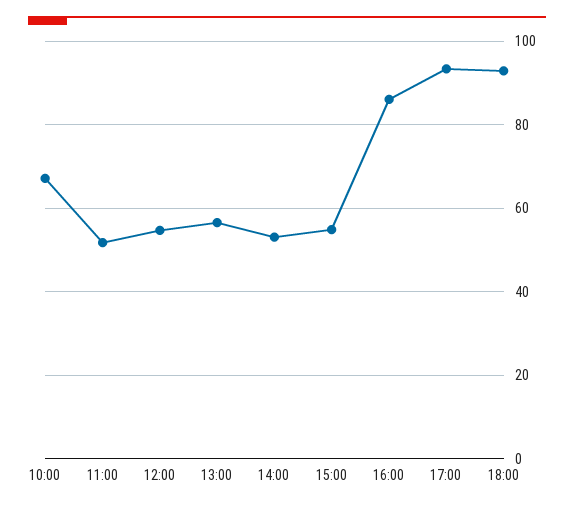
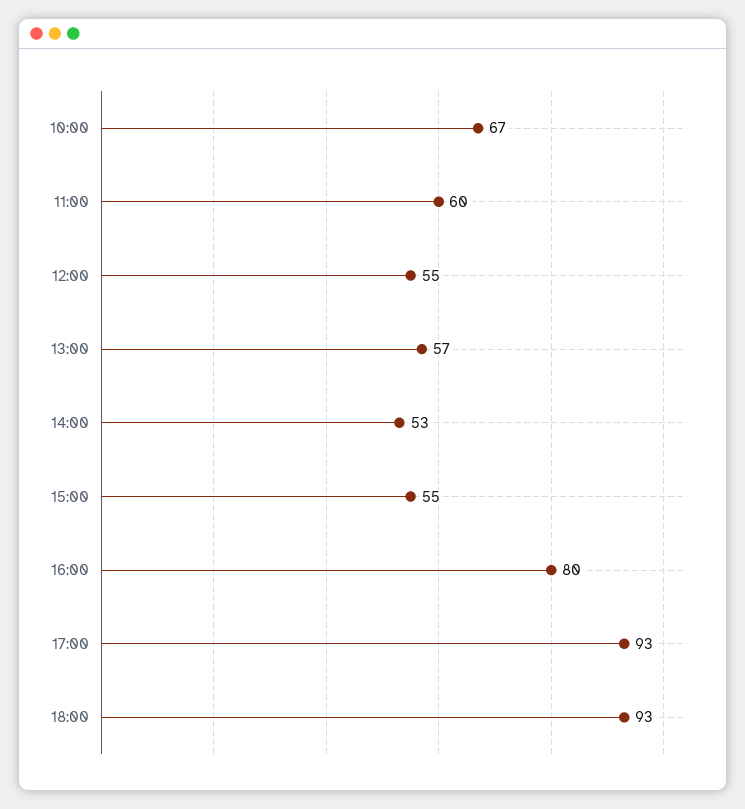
11:00: 52 -> 60
16:00: 86 -> 80

